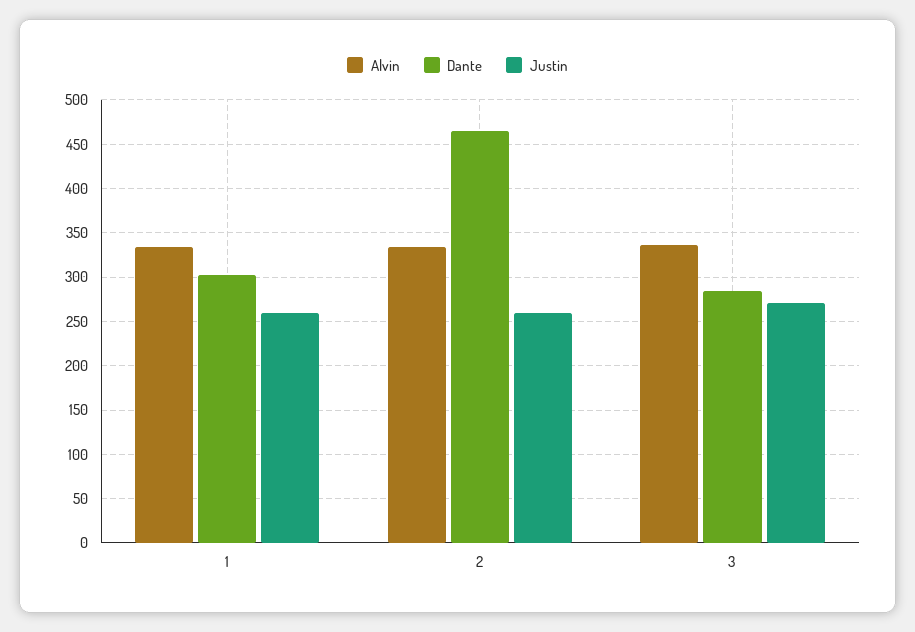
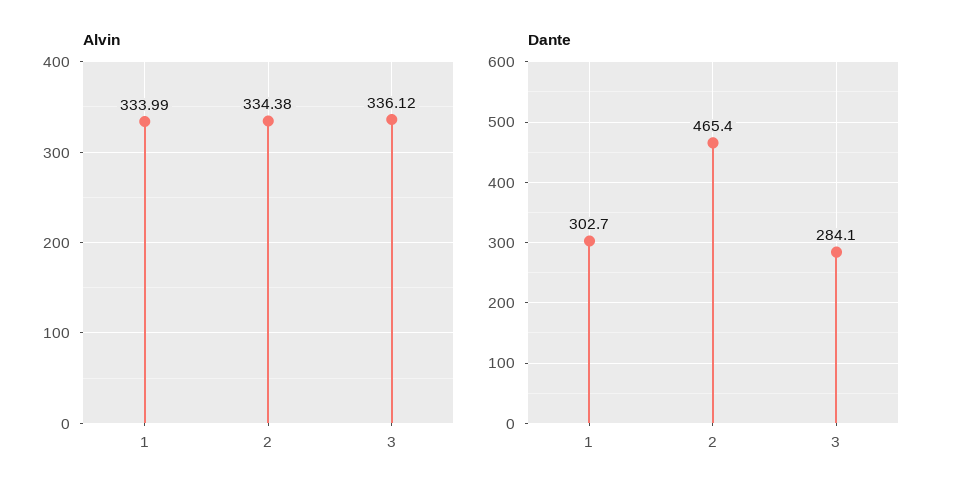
Justin, 1: 260 -> none
Justin, 2: 260 -> none
Justin, 3: 270 -> none

